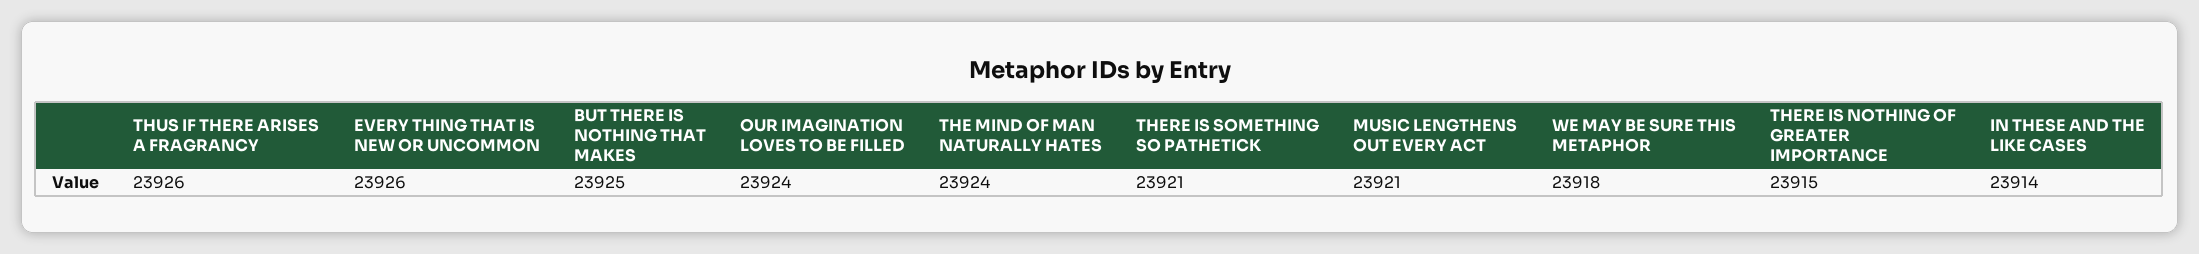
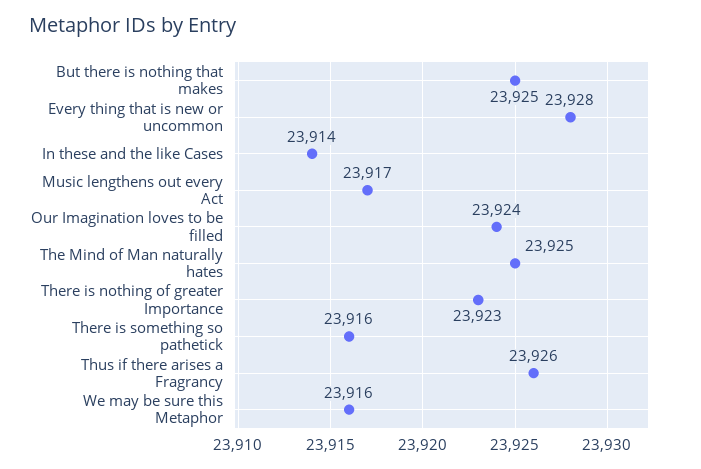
EVERY THING THAT IS NEW OR UNCOMMON: 23926 -> 23928
THE MIND OF MAN NATURALLY HATES: 23924 -> 23925
THERE IS SOMETHING SO PATHETICK: 23921 -> 23916
MUSIC LENGTHENS OUT EVERY ACT: 23921 -> 23917
WE MAY BE SURE THIS METAPHOR: 23918 -> 23916
THERE IS NOTHING OF GREATER IMPORTANCE: 23915 -> 23923

